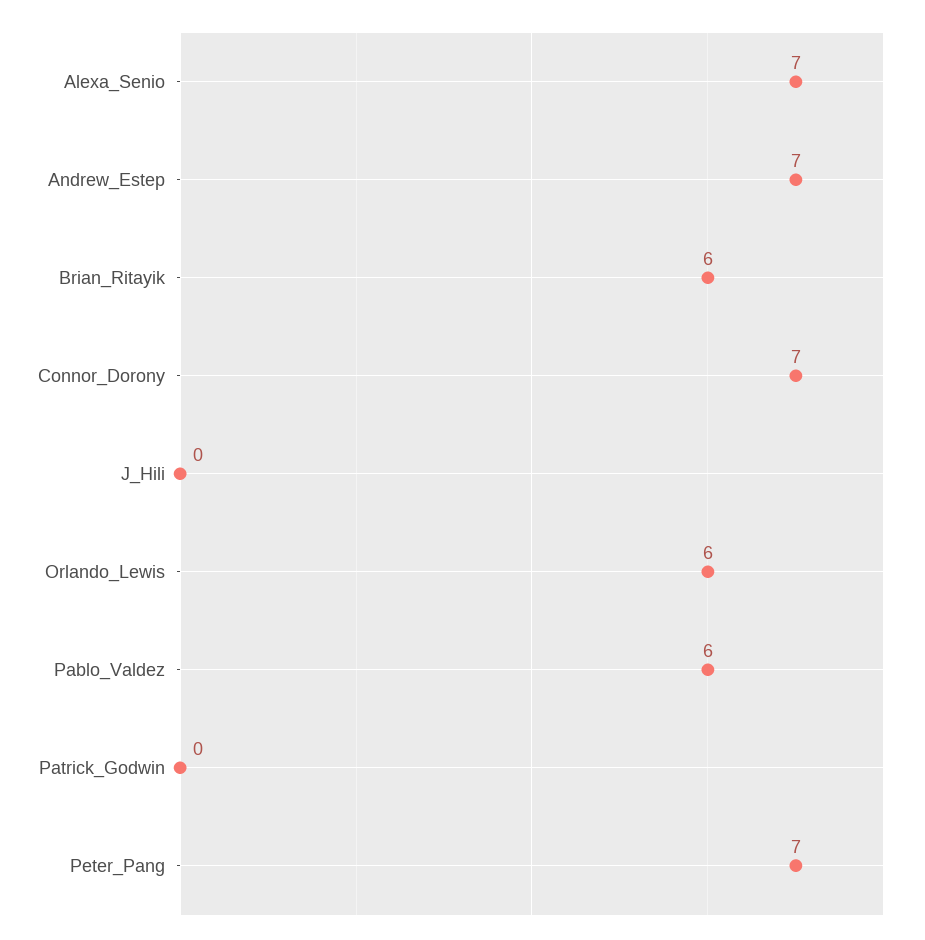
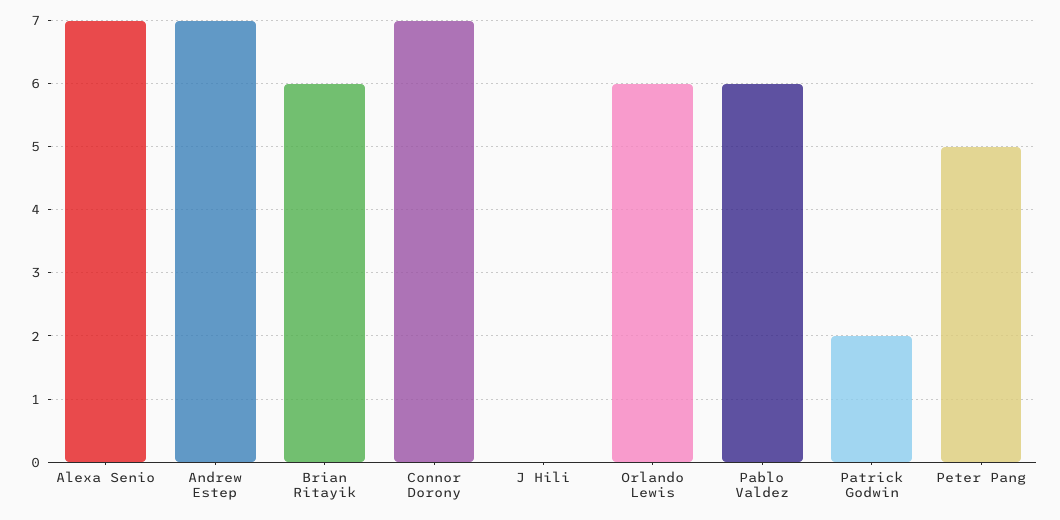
Patrick_Godwin: 0 -> 2
Peter_Pang: 7 -> 5

